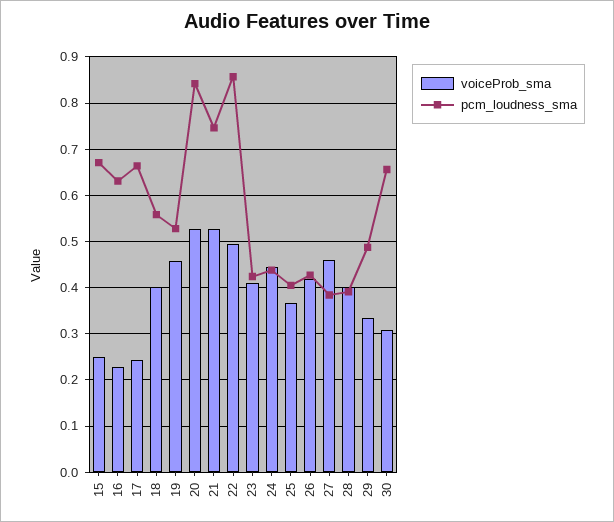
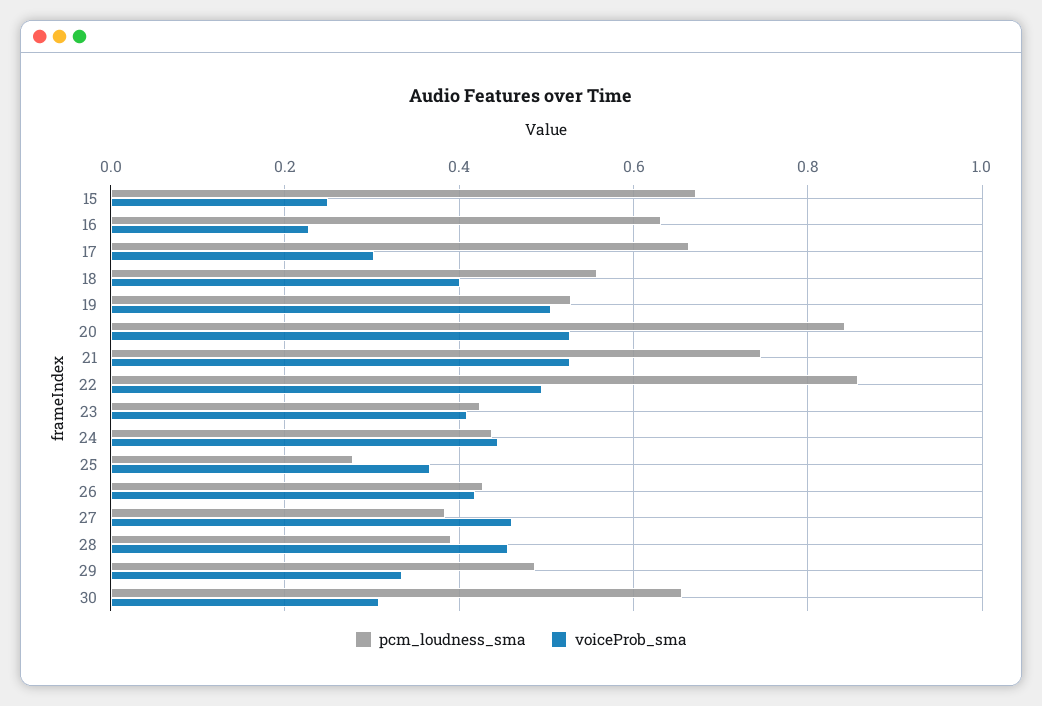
voiceProb_sma, 17: 0.24 -> 0.3
voiceProb_sma, 19: 0.46 -> 0.5
pcm_loudness_sma, 25: 0.4 -> 0.28
voiceProb_sma, 28: 0.4 -> 0.46

